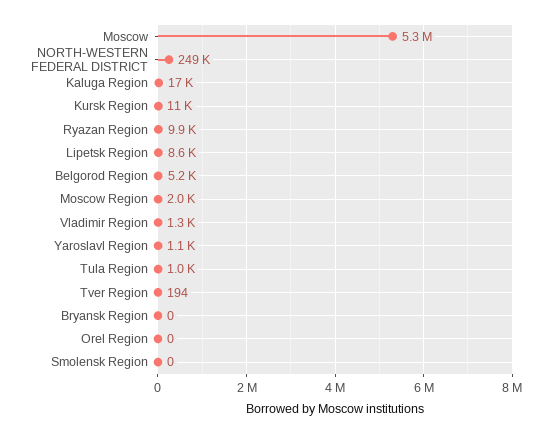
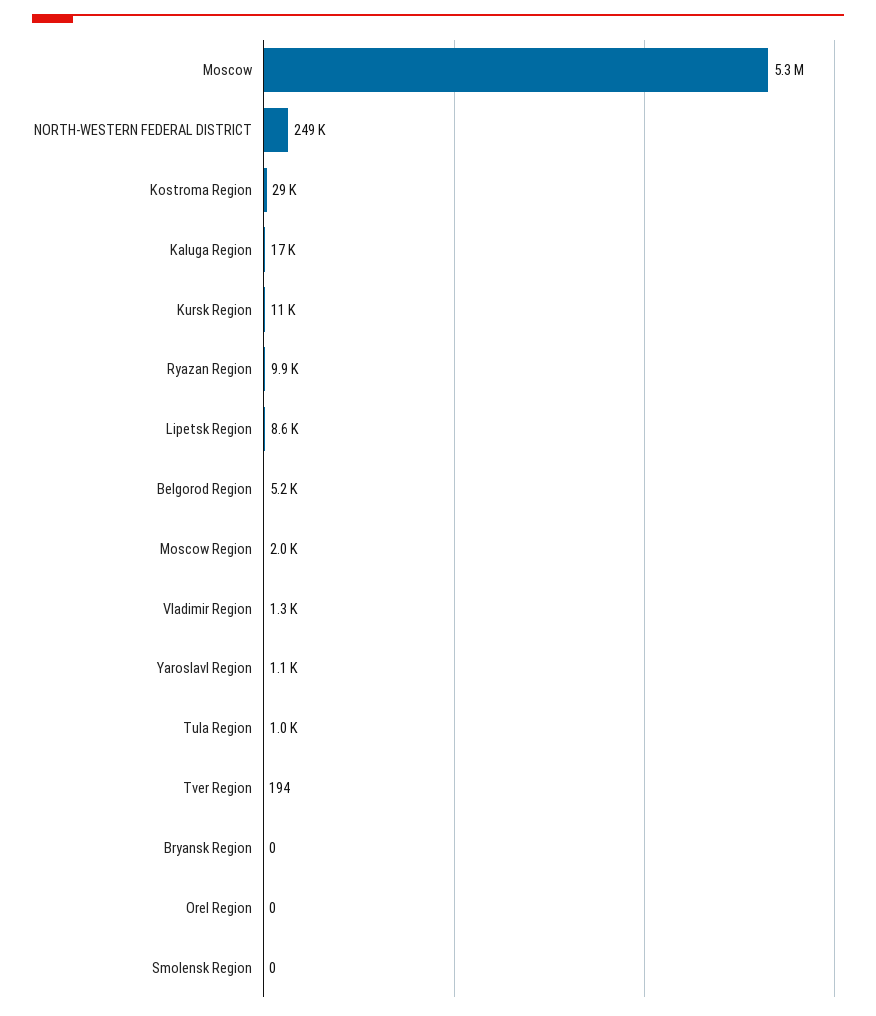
Kostroma Region: none -> 29000

